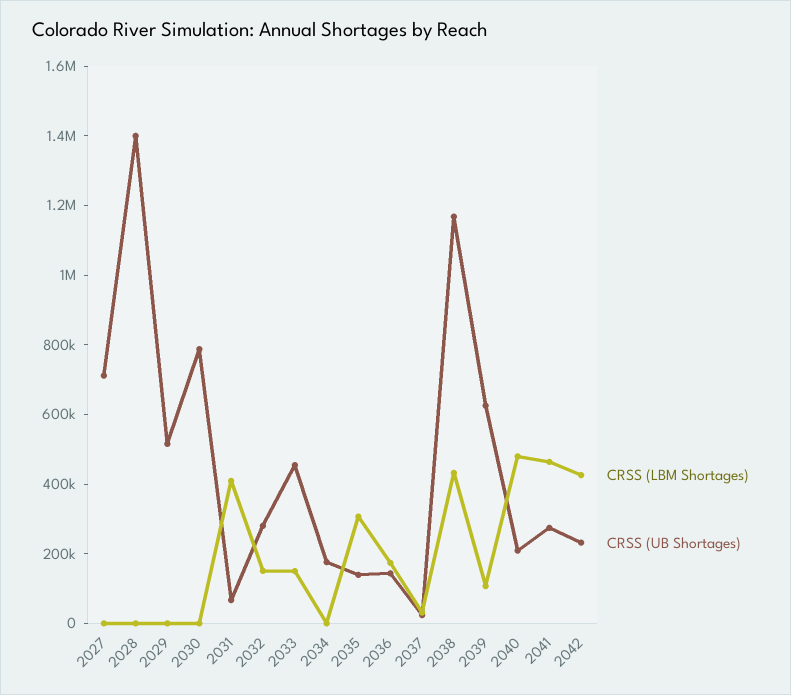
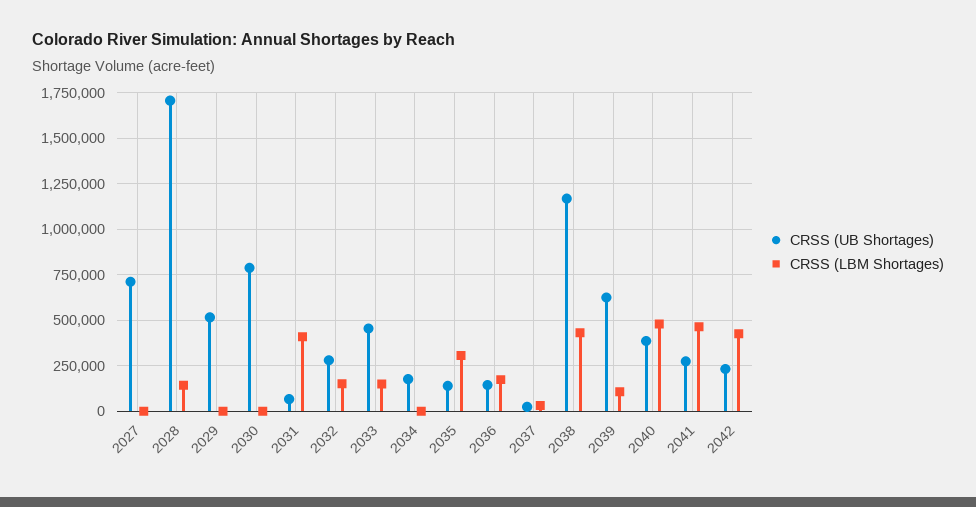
CRSS (LBM Shortages), 2028: 0 -> 150000
CRSS (UB Shortages), 2028: 1400000 -> 1700000
CRSS (UB Shortages), 2040: 200000 -> 400000

